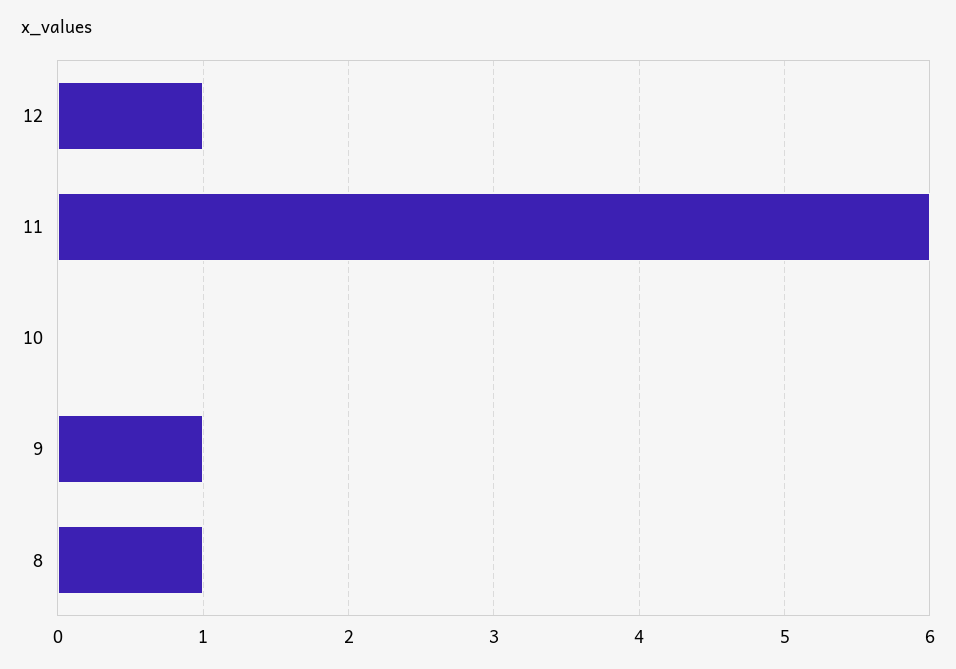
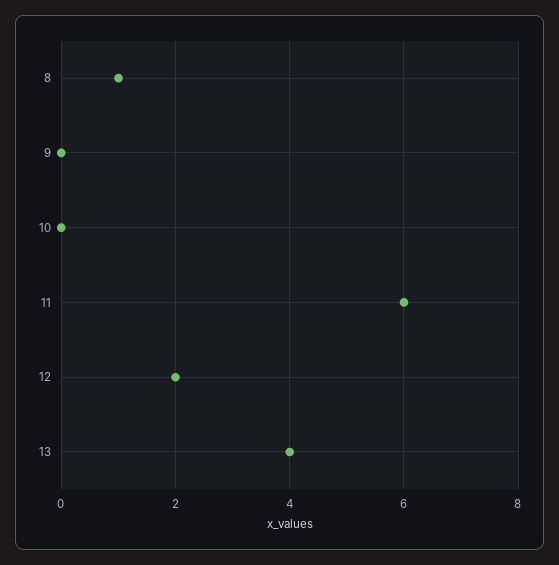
12: 1 -> 2
9: 1 -> 0
13: none -> 4

